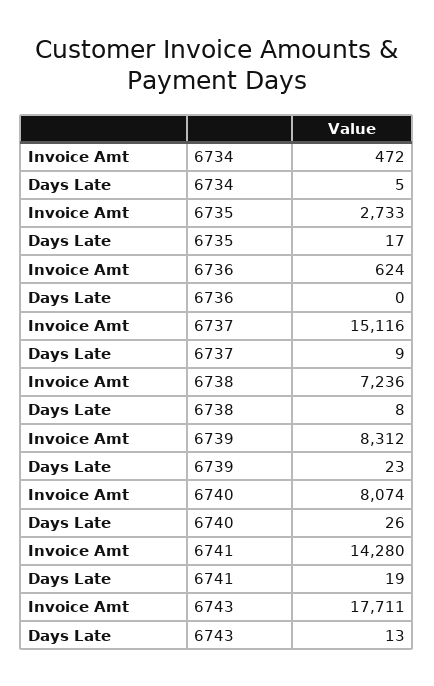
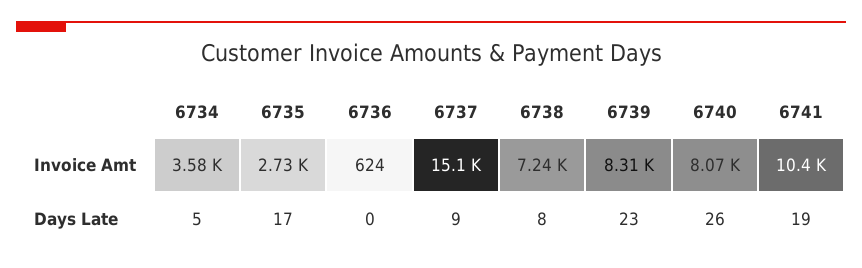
Invoice Amt, 6734: 472 -> 3580
Invoice Amt, 6741: 14280 -> 10400
Invoice Amt, 6743: 17711 -> none
Days Late, 6743: 13 -> none

